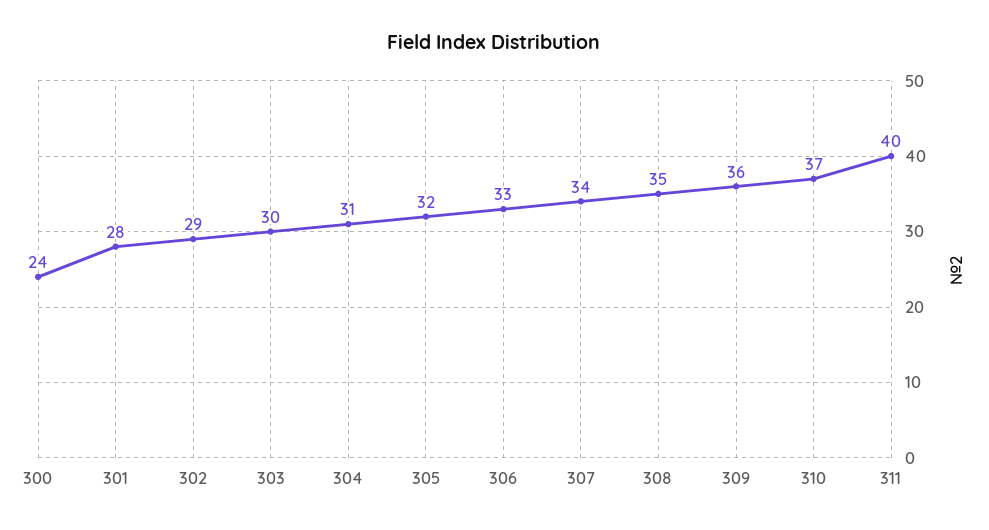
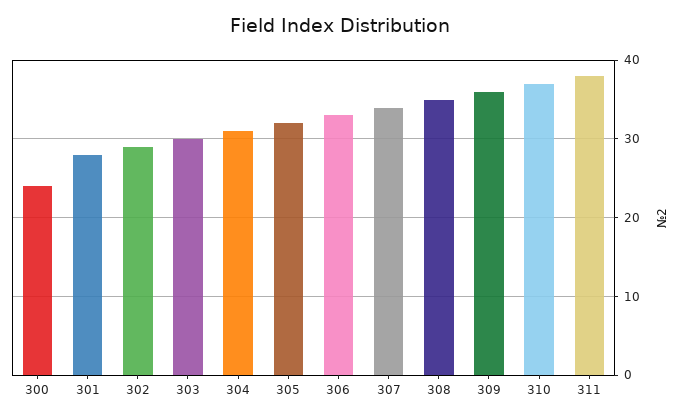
311: 40 -> 38

